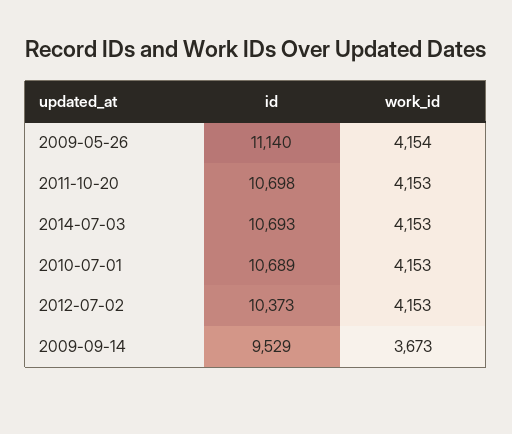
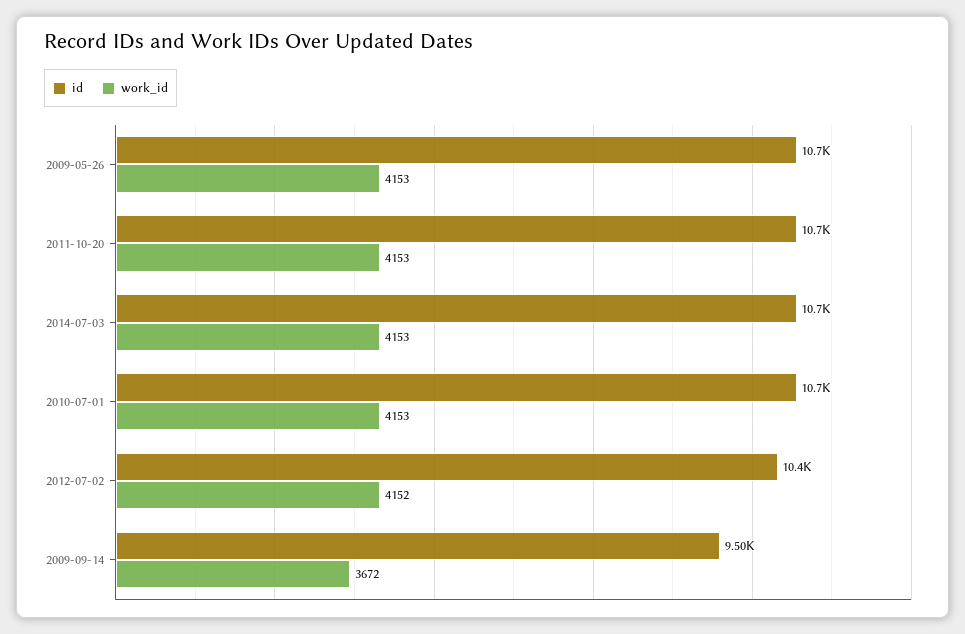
id, 2009-05-26: 11140 -> 10700
work_id, 2009-05-26: 4154 -> 4153
work_id, 2012-07-02: 4153 -> 4152
id, 2009-09-14: 9529 -> 9500
work_id, 2009-09-14: 3673 -> 3672

